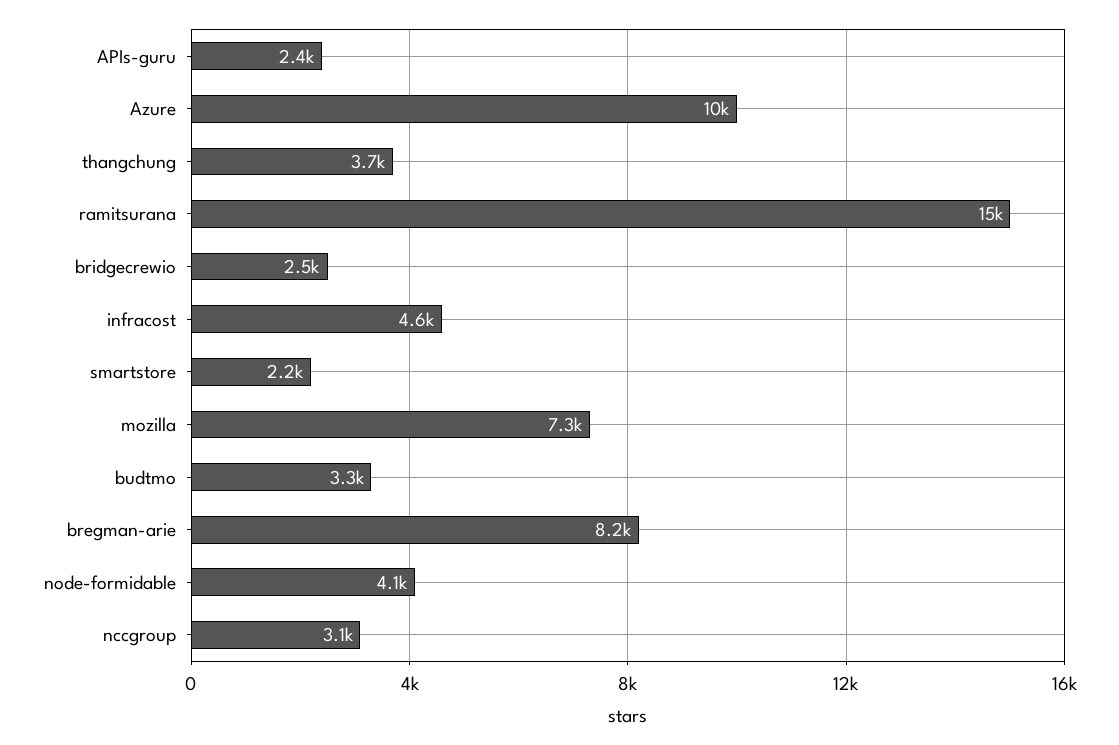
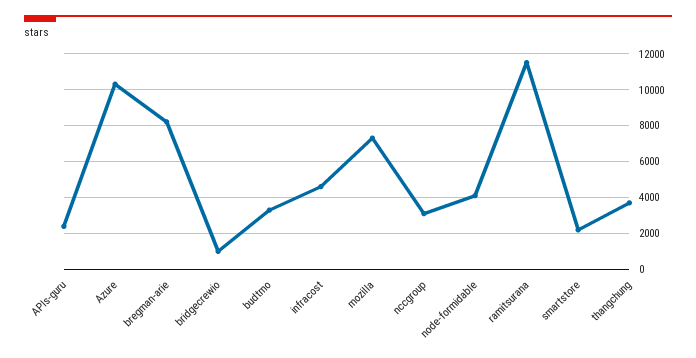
ramitsurana: 15000 -> 11500
bridgecrewio: 2500 -> 1000

